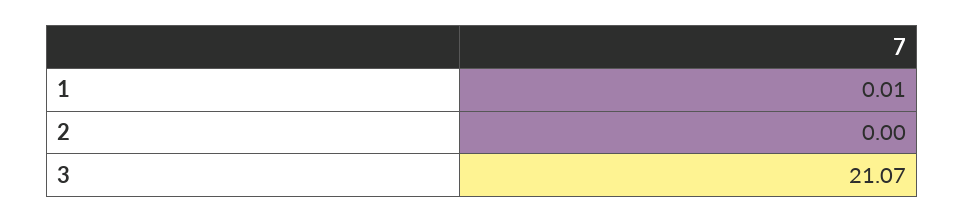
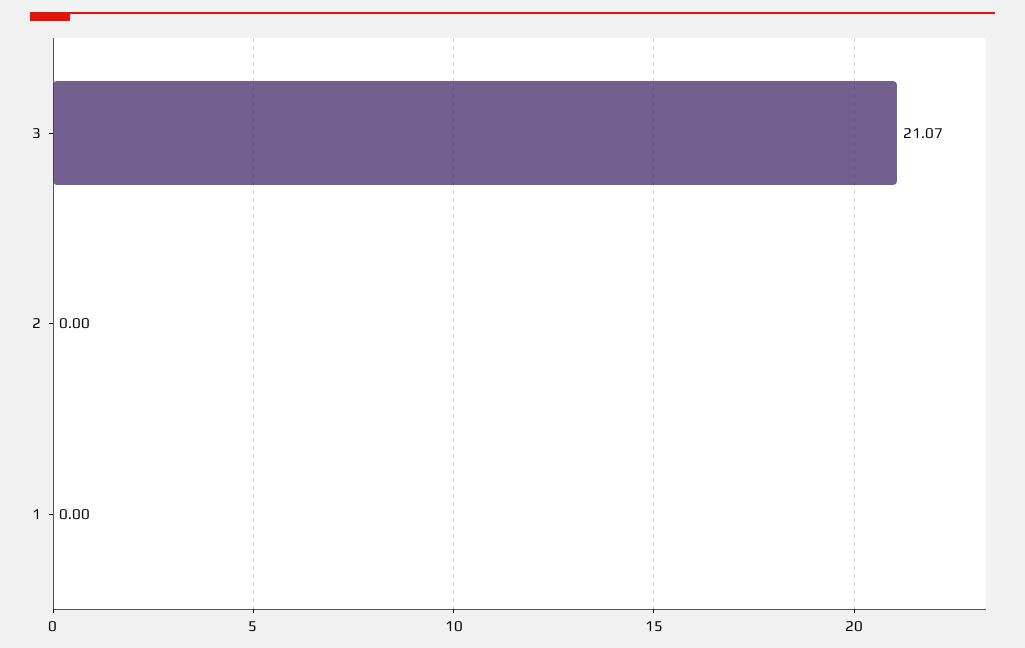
1: 0.01 -> 0

